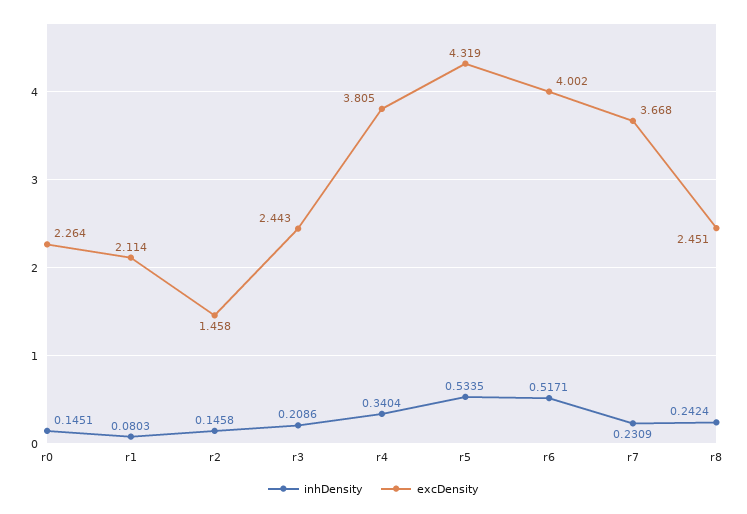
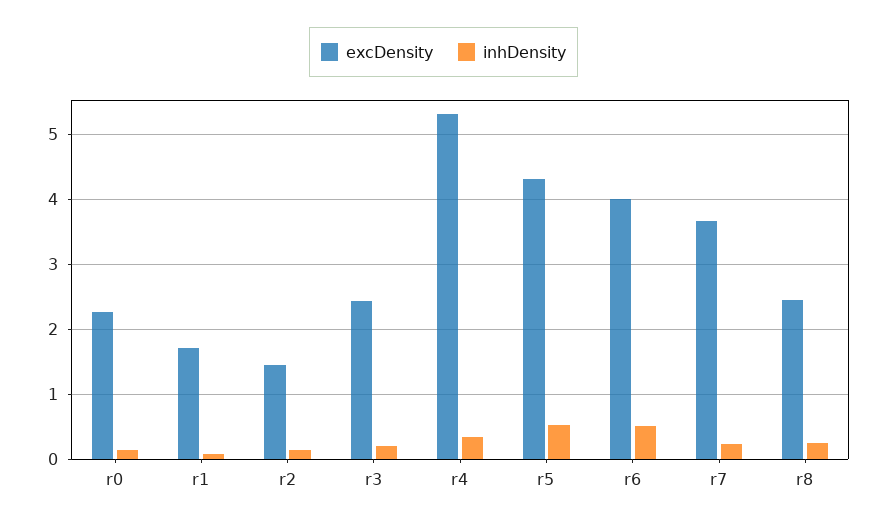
excDensity, r1: 2.114 -> 1.7
excDensity, r4: 3.805 -> 5.3

